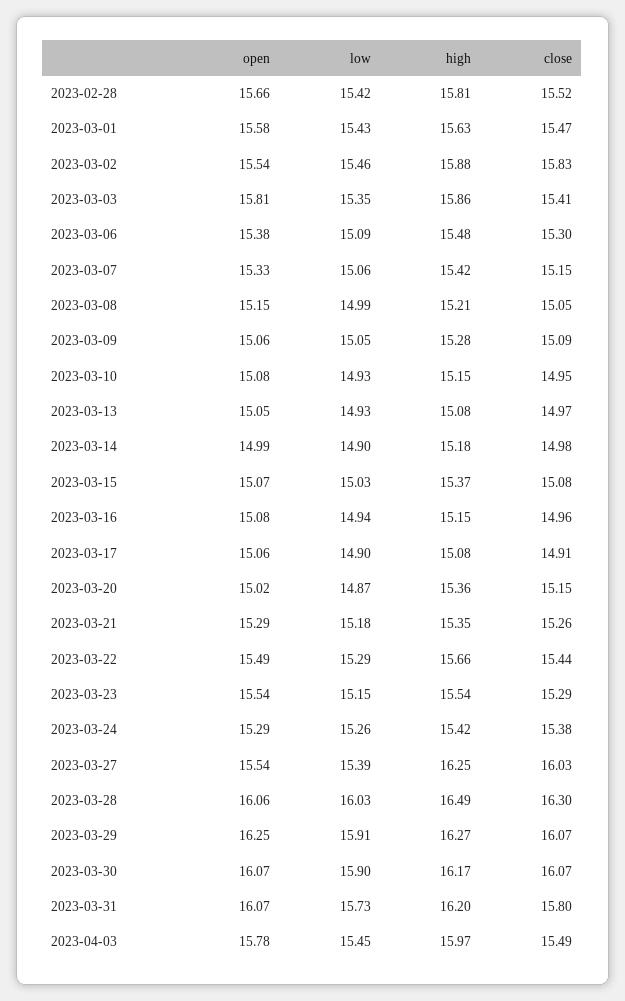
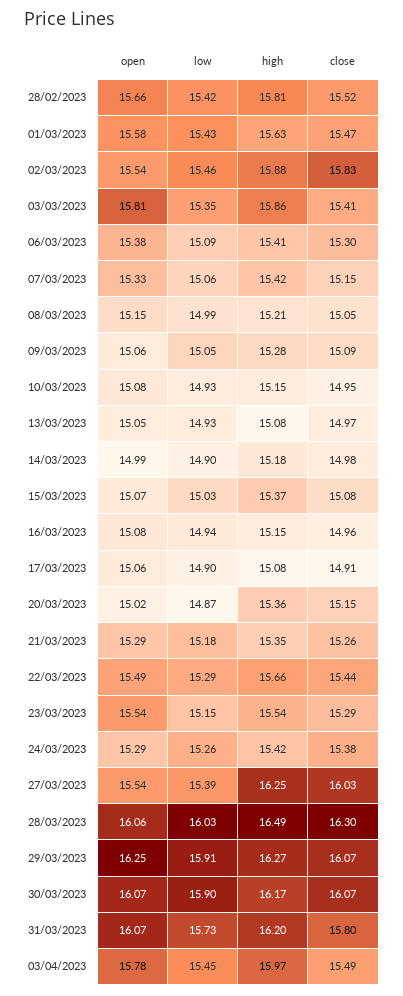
high, 2023-03-06: 15.48 -> 15.41

